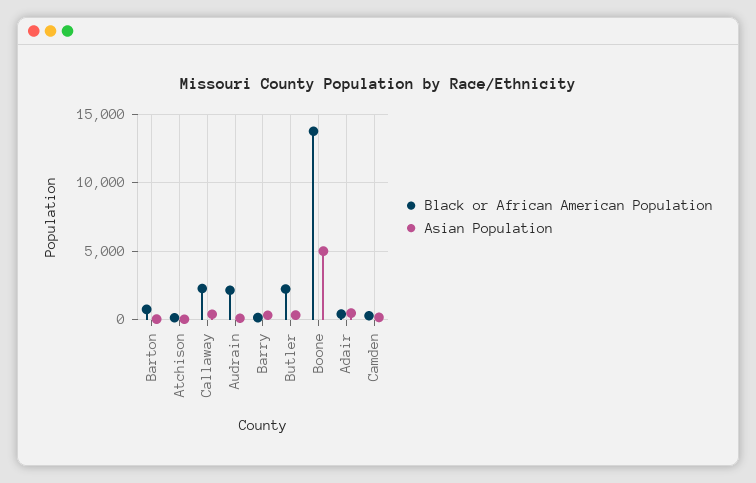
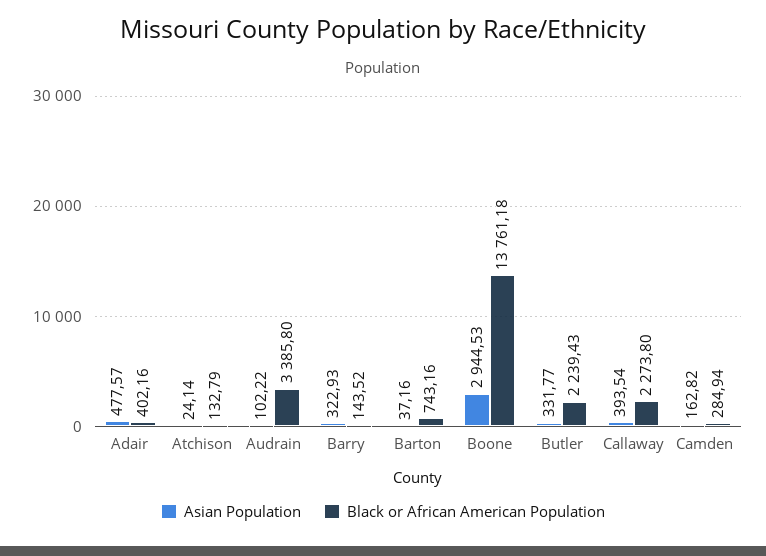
Black or African American Population, Audrain: 2000 -> 3385.8
Asian Population, Boone: 5000 -> 2944.53

